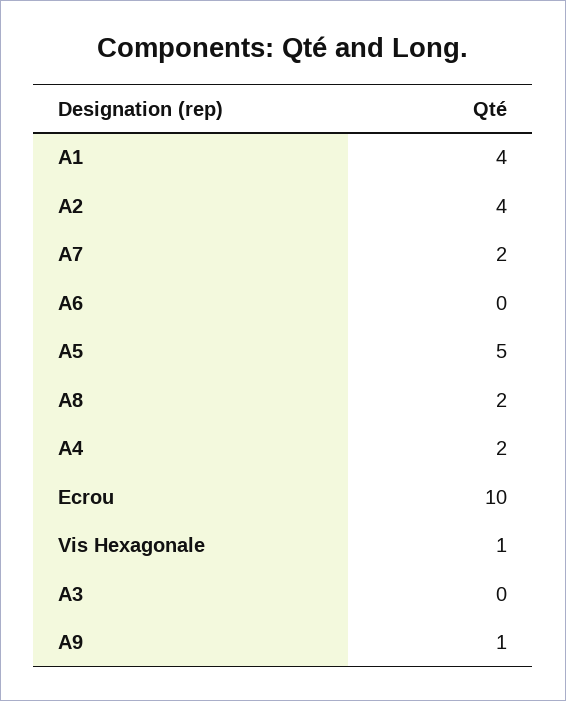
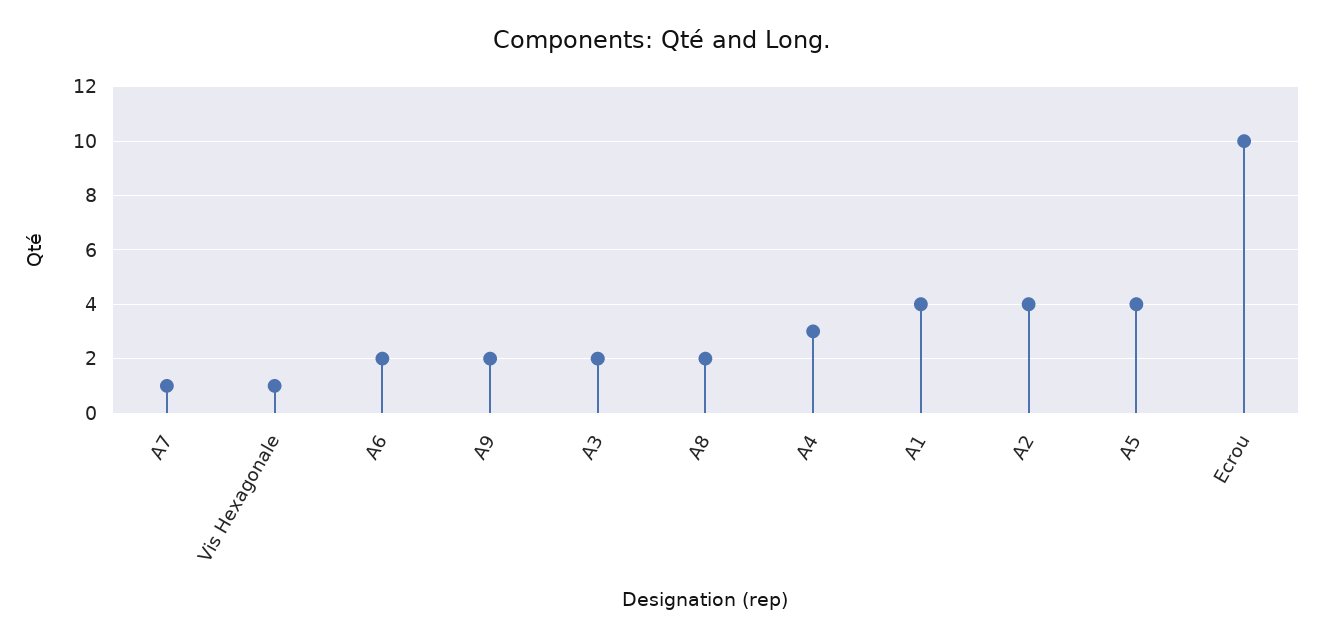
A7: 2 -> 1
A6: 0 -> 2
A5: 5 -> 4
A4: 2 -> 3
A3: 0 -> 2
A9: 1 -> 2

